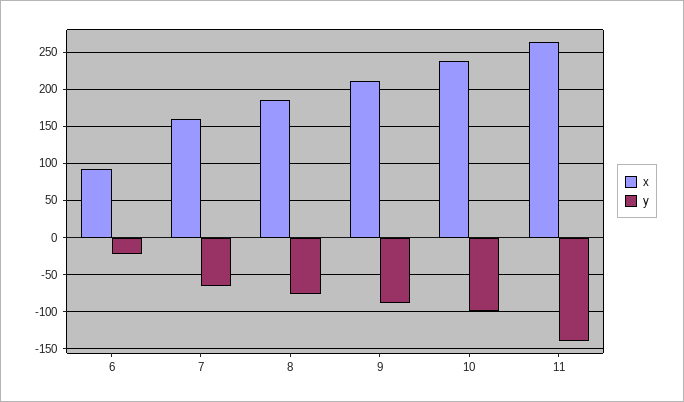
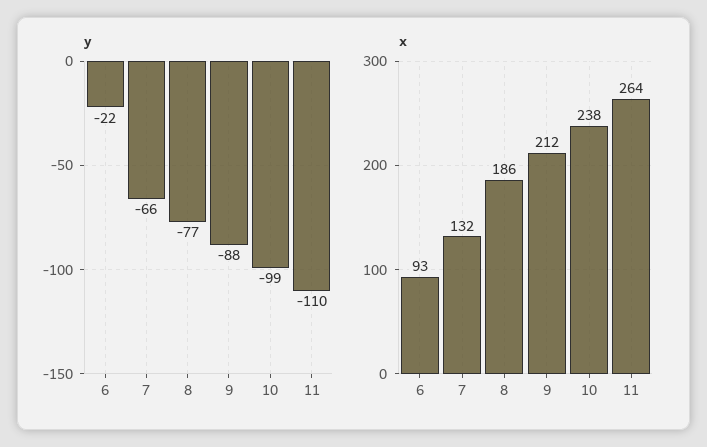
x, 7: 160 -> 132
y, 11: -140 -> -110

